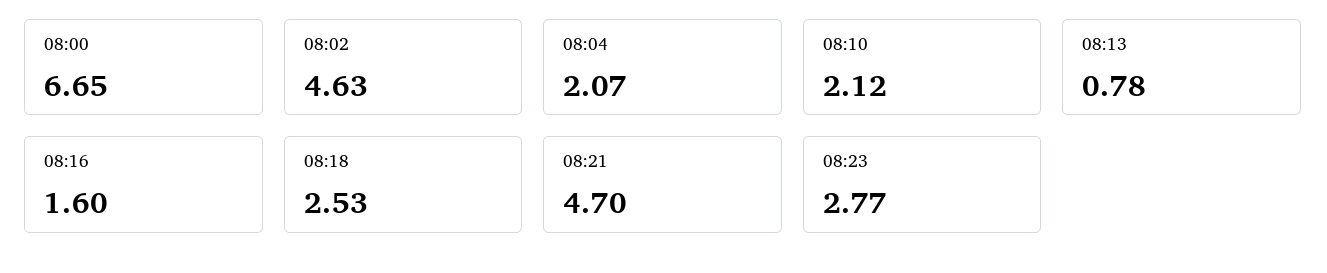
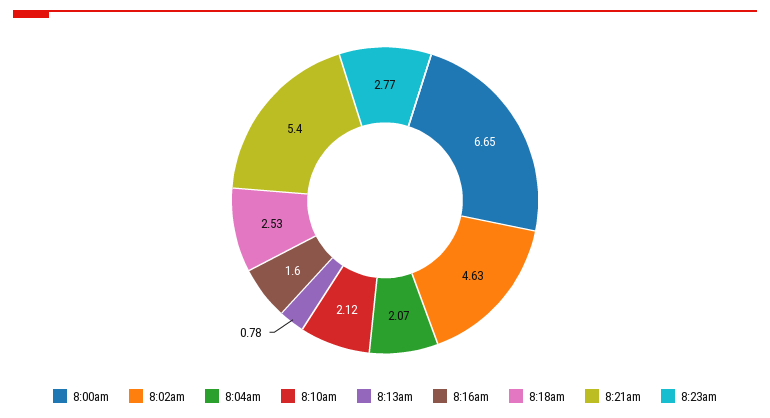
08:21: 4.7 -> 5.4

